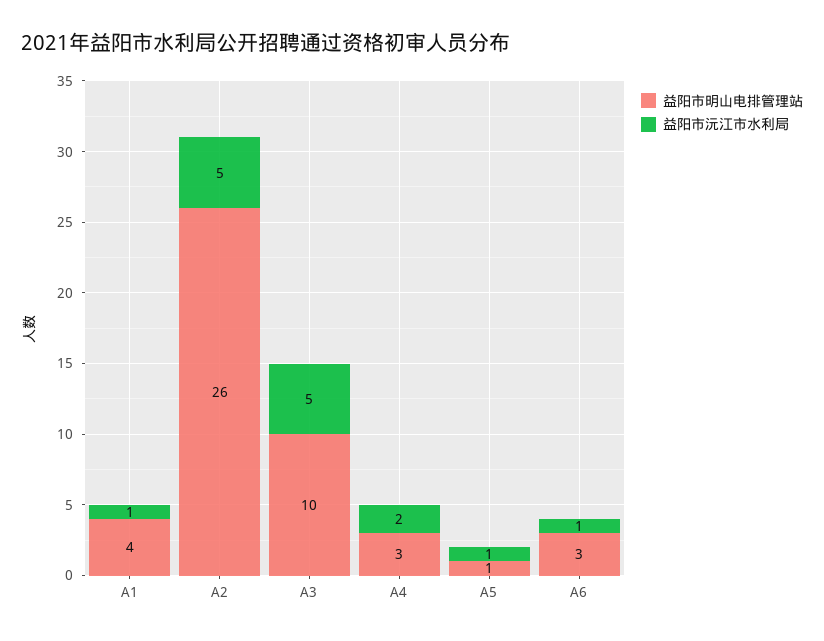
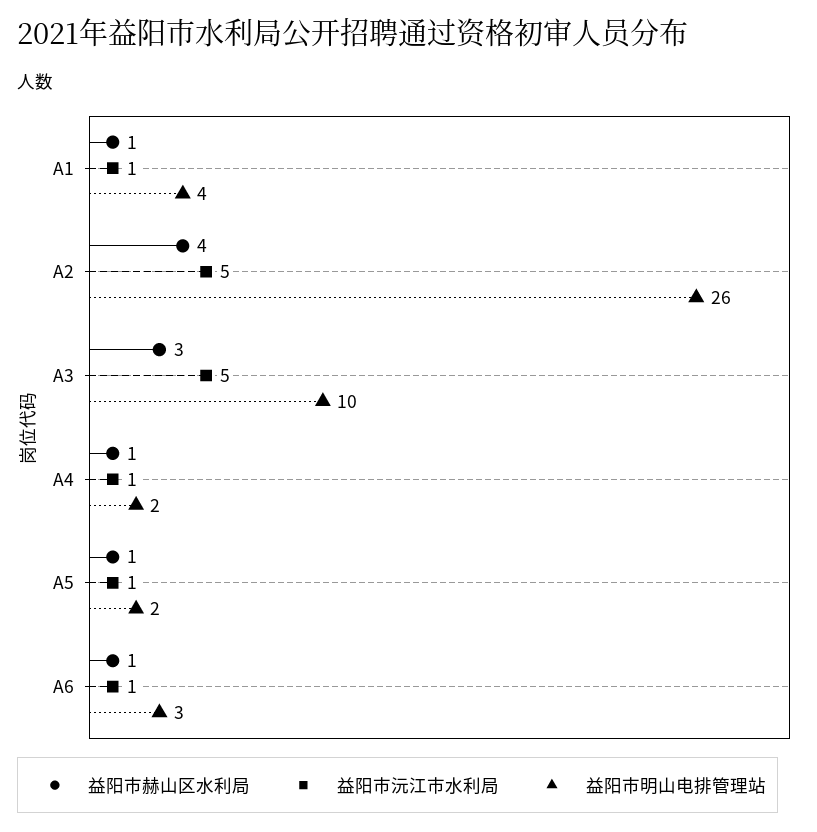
益阳市明山电排管理站, A4: 3 -> 2
益阳市沅江市水利局, A4: 2 -> 1
益阳市明山电排管理站, A5: 1 -> 2
益阳市赫山区水利局, A1: none -> 1
益阳市赫山区水利局, A2: none -> 4
益阳市赫山区水利局, A3: none -> 3
益阳市赫山区水利局, A4: none -> 1
益阳市赫山区水利局, A5: none -> 1
益阳市赫山区水利局, A6: none -> 1

